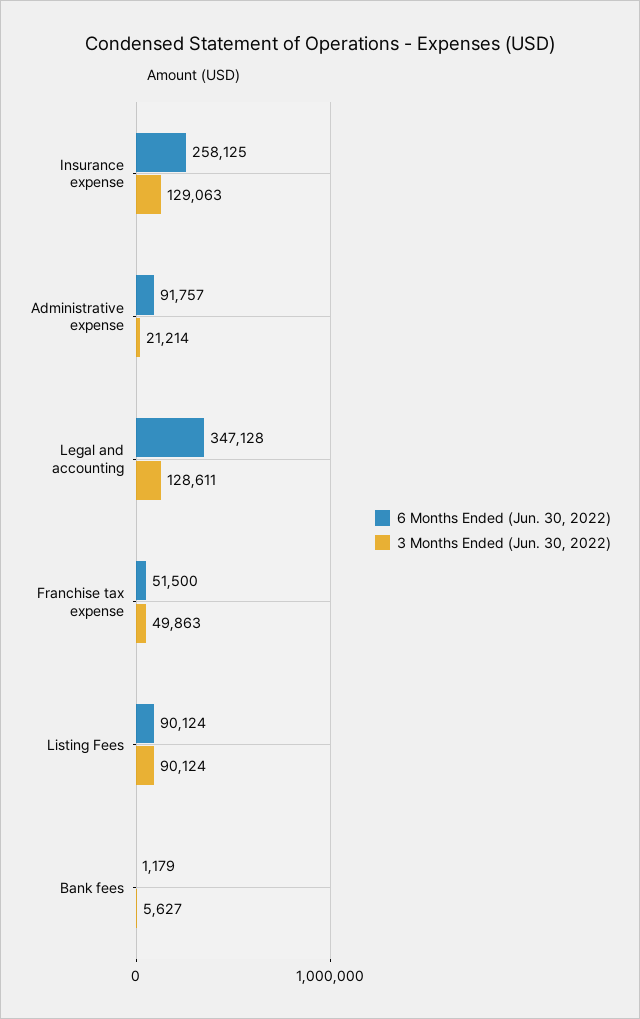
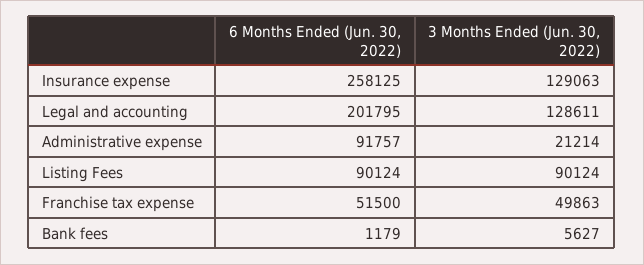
6 Months Ended (Jun. 30, 2022), Legal and accounting: 347128 -> 201795

